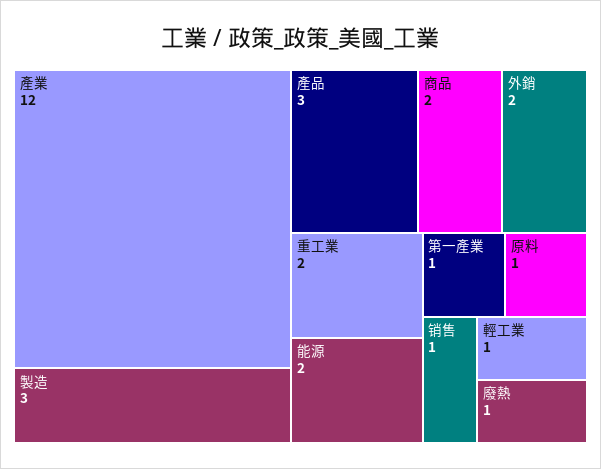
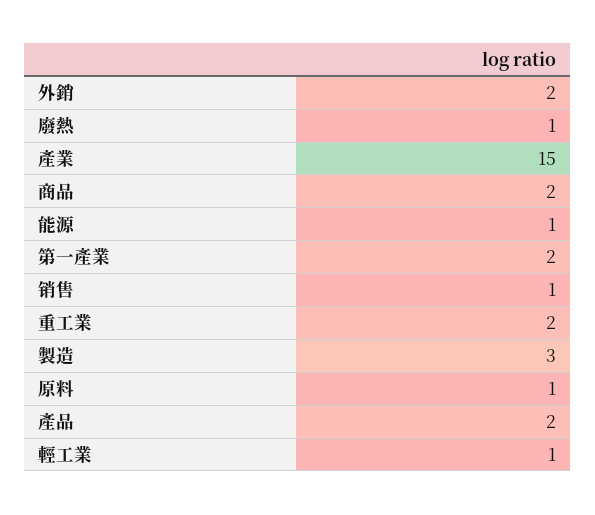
產業: 12 -> 15
產品: 3 -> 2
能源: 2 -> 1
第一產業: 1 -> 2

